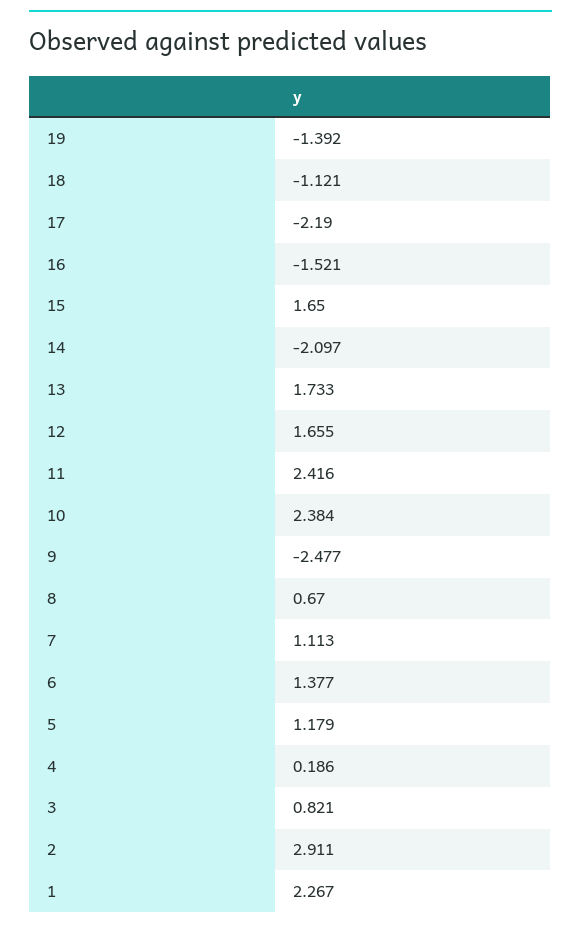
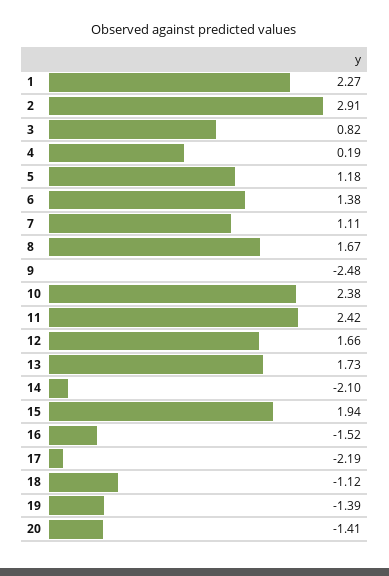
15: 1.65 -> 1.94
8: 0.67 -> 1.67
20: none -> -1.41

